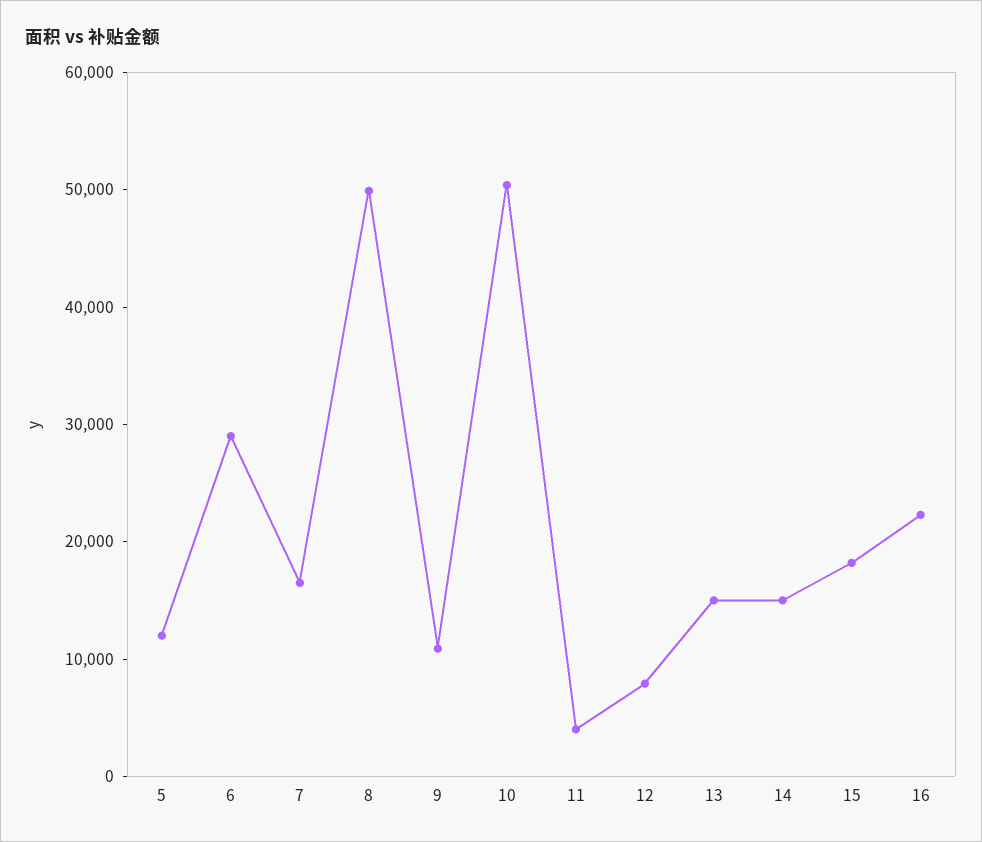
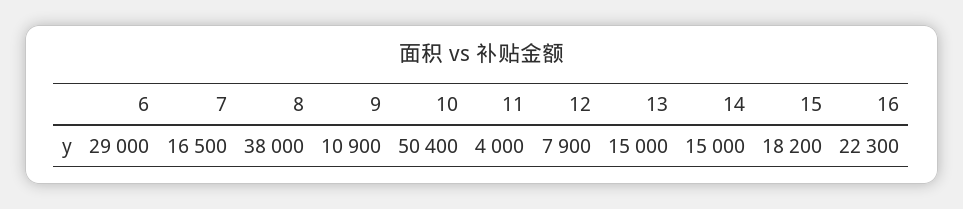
5: 12000 -> none
8: 50000 -> 38000

